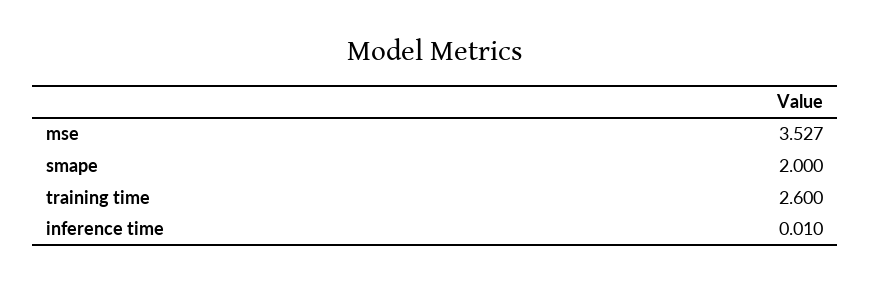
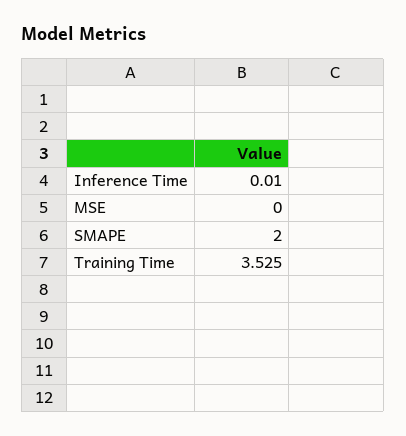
mse: 3.527 -> 0
training time: 2.6 -> 3.525

